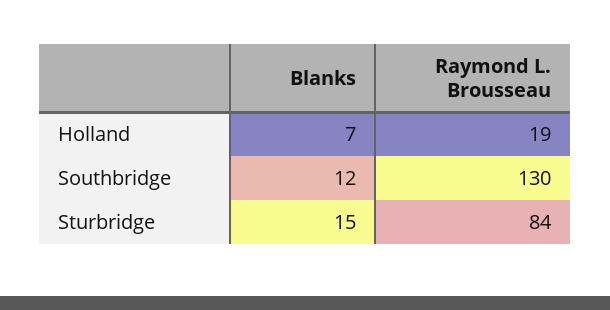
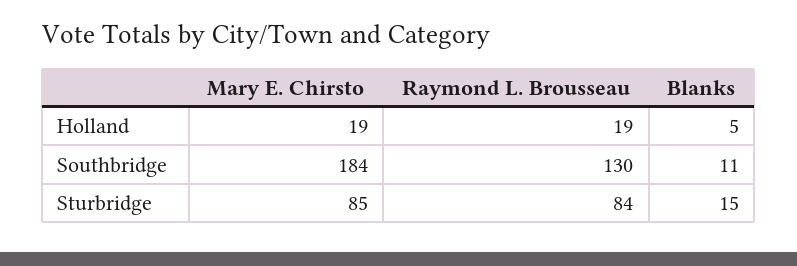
Blanks, Holland: 7 -> 5
Blanks, Southbridge: 12 -> 11
Mary E. Chirsto, Holland: none -> 19
Mary E. Chirsto, Southbridge: none -> 184
Mary E. Chirsto, Sturbridge: none -> 85

